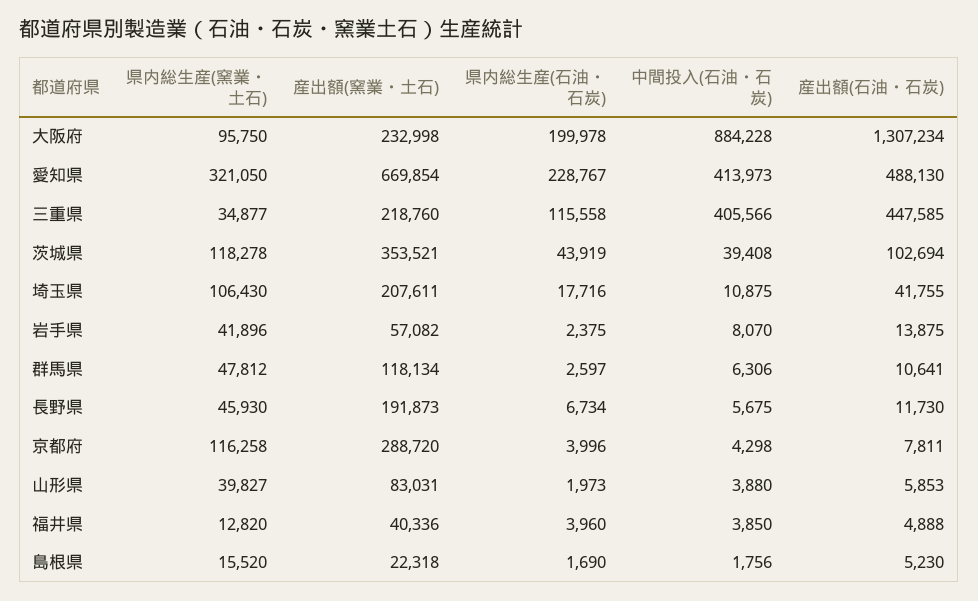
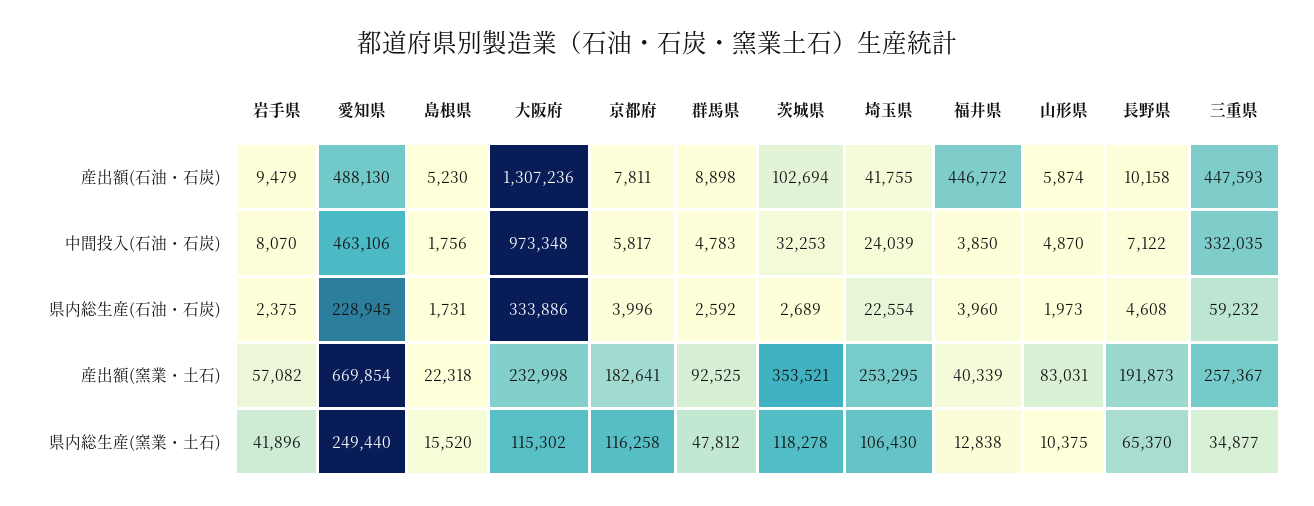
県内総生産(窯業・土石), 大阪府: 95750 -> 115302
県内総生産(石油・石炭), 大阪府: 199978 -> 333886
中間投入(石油・石炭), 大阪府: 884228 -> 973348
産出額(石油・石炭), 大阪府: 1307234 -> 1307236
県内総生産(窯業・土石), 愛知県: 321050 -> 249440
県内総生産(石油・石炭), 愛知県: 228767 -> 228945
中間投入(石油・石炭), 愛知県: 413973 -> 463106
産出額(窯業・土石), 三重県: 218760 -> 257367
県内総生産(石油・石炭), 三重県: 115558 -> 59232
中間投入(石油・石炭), 三重県: 405566 -> 332035
産出額(石油・石炭), 三重県: 447585 -> 447593
県内総生産(石油・石炭), 茨城県: 43919 -> 2689
中間投入(石油・石炭), 茨城県: 39408 -> 32253
産出額(窯業・土石), 埼玉県: 207611 -> 253295
県内総生産(石油・石炭), 埼玉県: 17716 -> 22554
中間投入(石油・石炭), 埼玉県: 10875 -> 24039
産出額(石油・石炭), 岩手県: 13875 -> 9479
産出額(窯業・土石), 群馬県: 118134 -> 92525
県内総生産(石油・石炭), 群馬県: 2597 -> 2592
中間投入(石油・石炭), 群馬県: 6306 -> 4783
産出額(石油・石炭), 群馬県: 10641 -> 8898
県内総生産(窯業・土石), 長野県: 45930 -> 65370
県内総生産(石油・石炭), 長野県: 6734 -> 4608
中間投入(石油・石炭), 長野県: 5675 -> 7122
産出額(石油・石炭), 長野県: 11730 -> 10158
産出額(窯業・土石), 京都府: 288720 -> 182641
中間投入(石油・石炭), 京都府: 4298 -> 5817
県内総生産(窯業・土石), 山形県: 39827 -> 10375
中間投入(石油・石炭), 山形県: 3880 -> 4870
産出額(石油・石炭), 山形県: 5853 -> 5874
県内総生産(窯業・土石), 福井県: 12820 -> 12838
産出額(窯業・土石), 福井県: 40336 -> 40339
産出額(石油・石炭), 福井県: 4888 -> 446772
県内総生産(石油・石炭), 島根県: 1690 -> 1731

